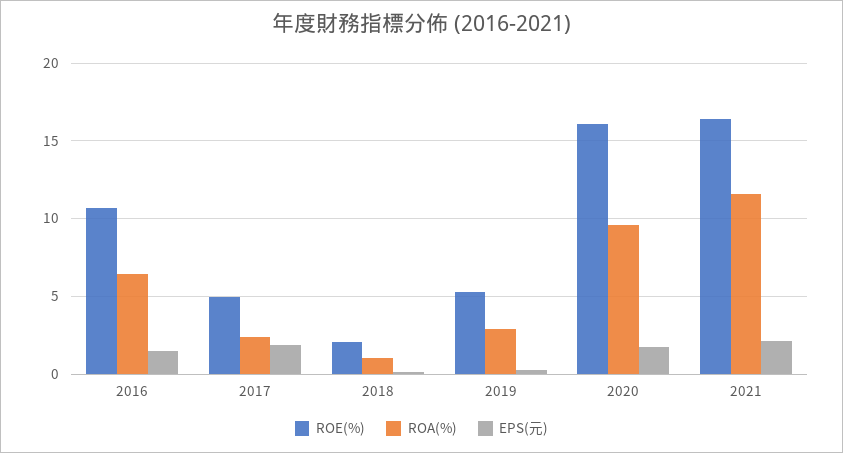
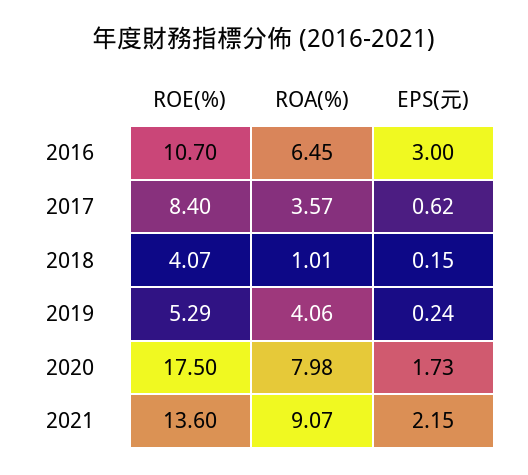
EPS(元), 2016: 1.5 -> 3
ROE(%), 2017: 5 -> 8.4
ROA(%), 2017: 2.5 -> 3.57
EPS(元), 2017: 2 -> 0.62
ROE(%), 2018: 2 -> 4.07
ROA(%), 2019: 3 -> 4.06
ROE(%), 2020: 16 -> 17.5
ROA(%), 2020: 9.5 -> 7.98
ROE(%), 2021: 16.5 -> 13.6
ROA(%), 2021: 11.5 -> 9.07

